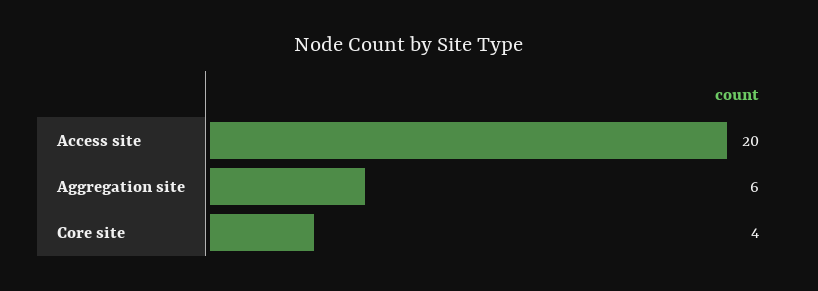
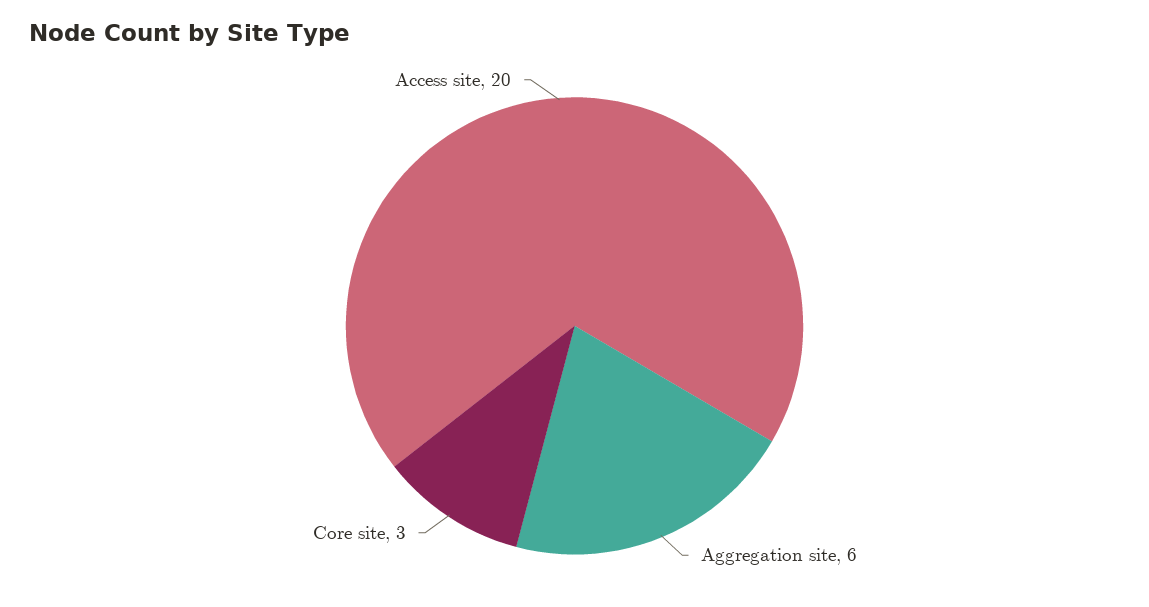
Core site: 4 -> 3

